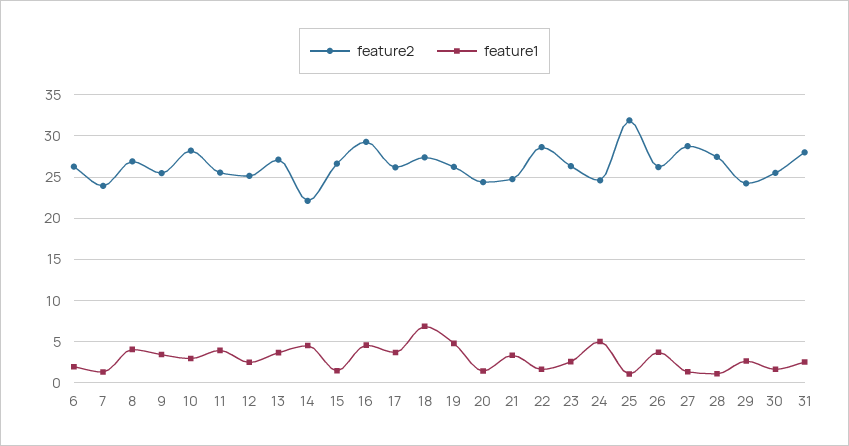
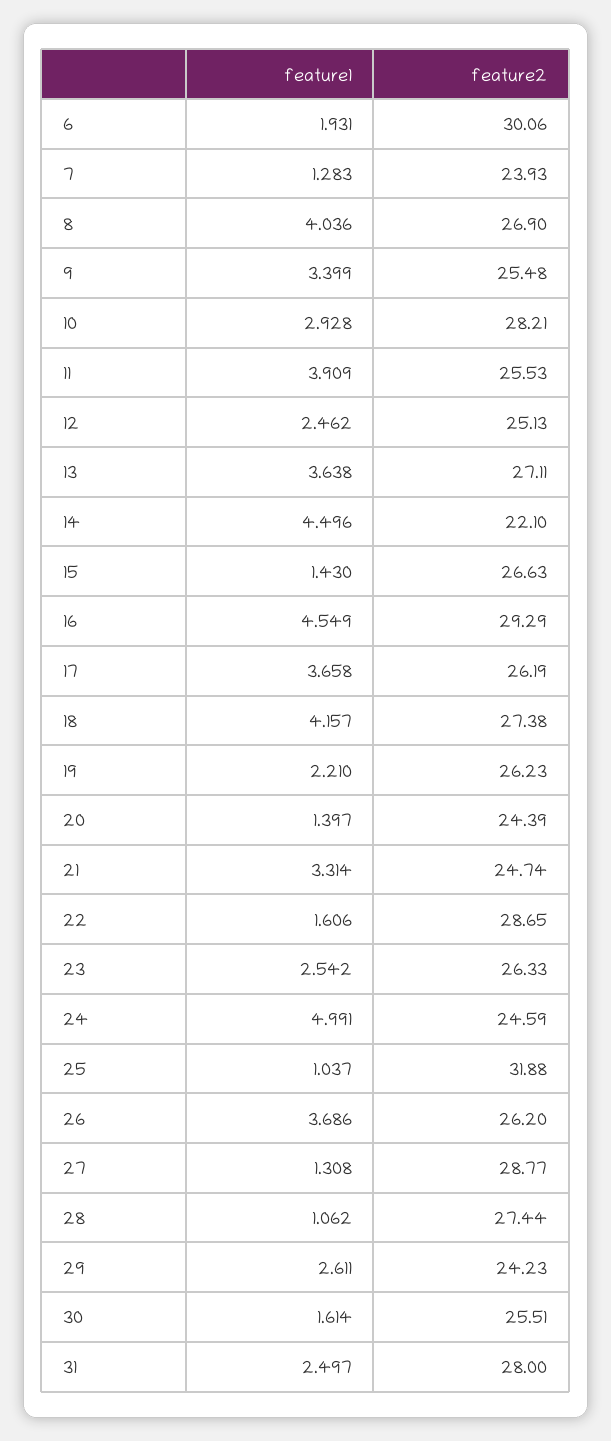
feature2, 6: 26 -> 30.06
feature1, 18: 7 -> 4.157
feature1, 19: 5 -> 2.21

